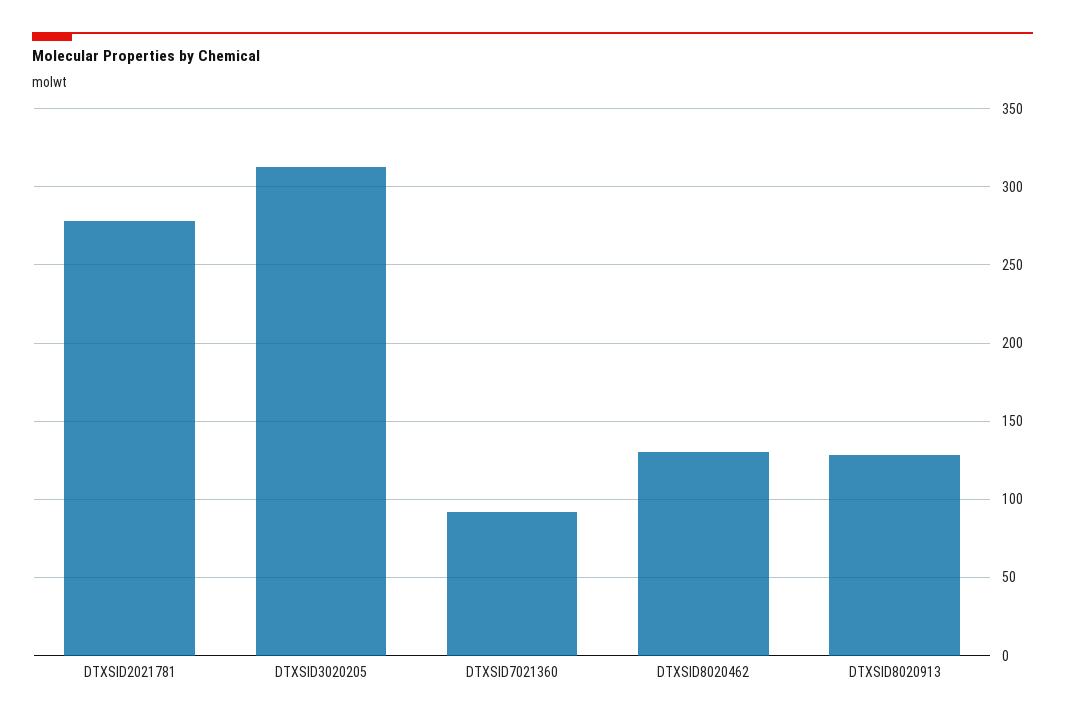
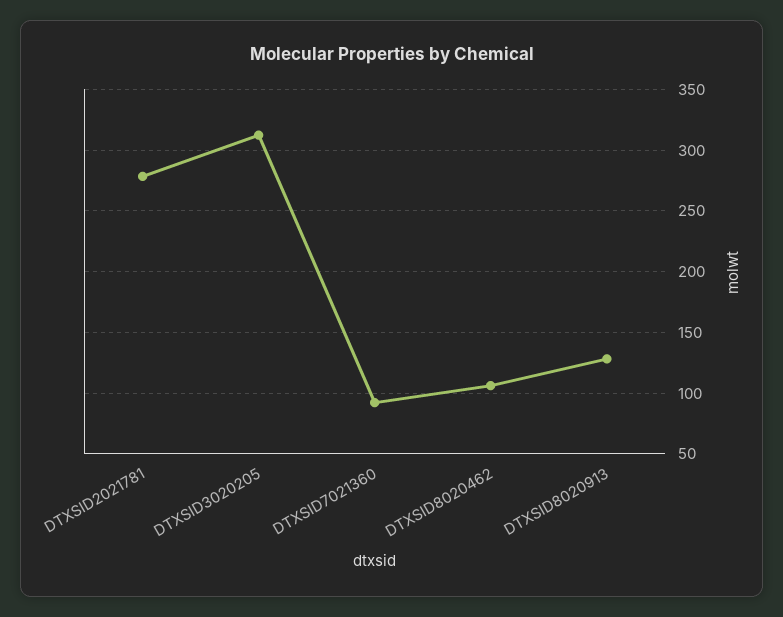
DTXSID8020462: 130 -> 105

